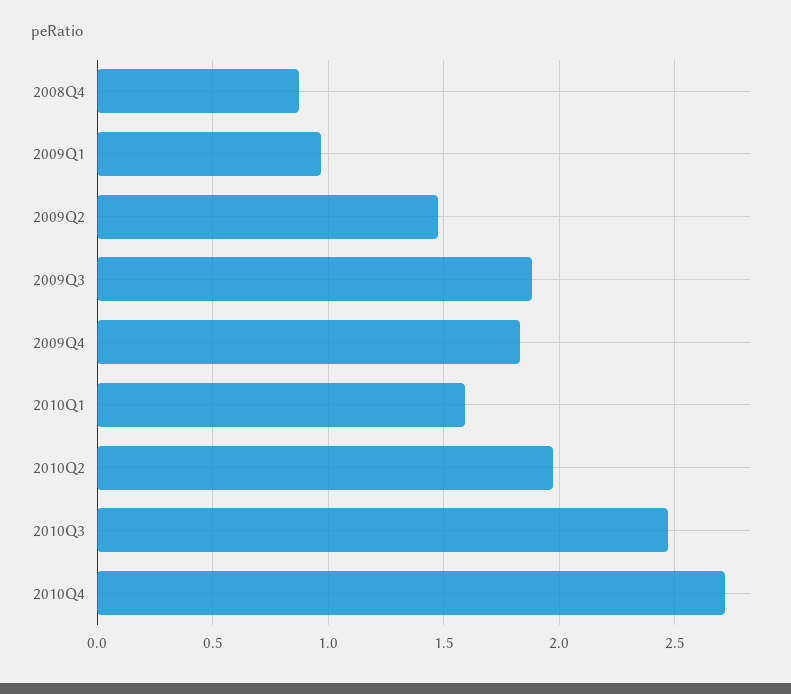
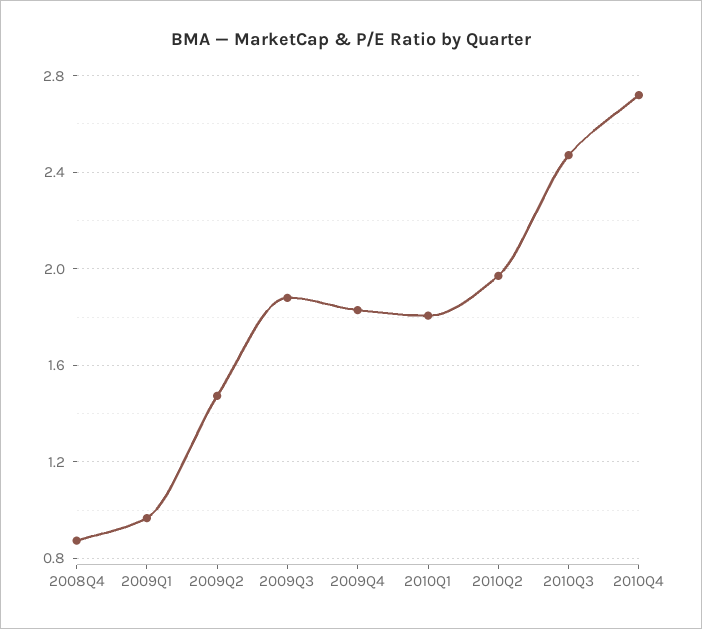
2010Q1: 1.6 -> 1.8

